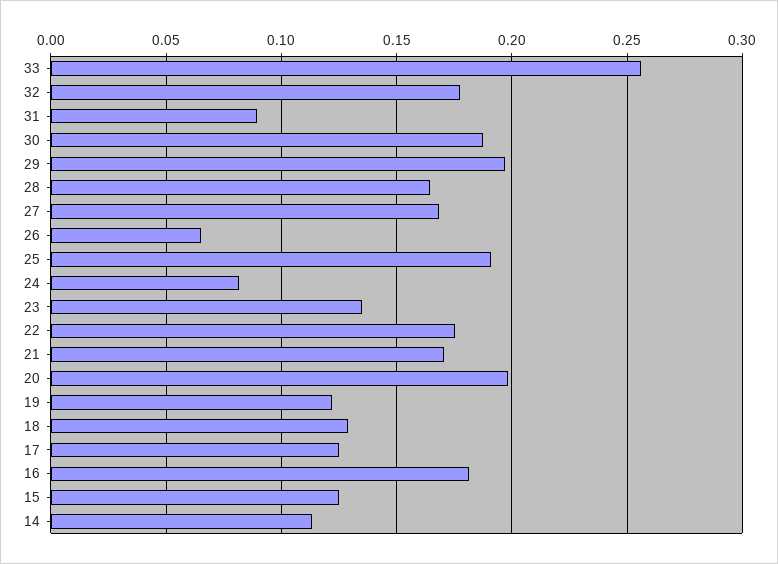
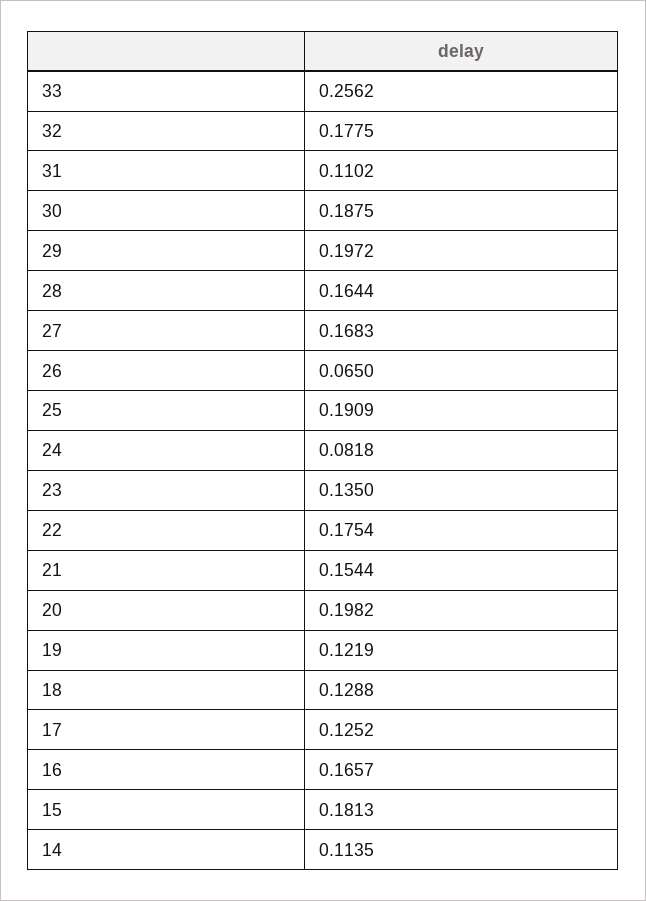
31: 0.09 -> 0.1102
21: 0.17 -> 0.1544
16: 0.18 -> 0.1657
15: 0.125 -> 0.1813

